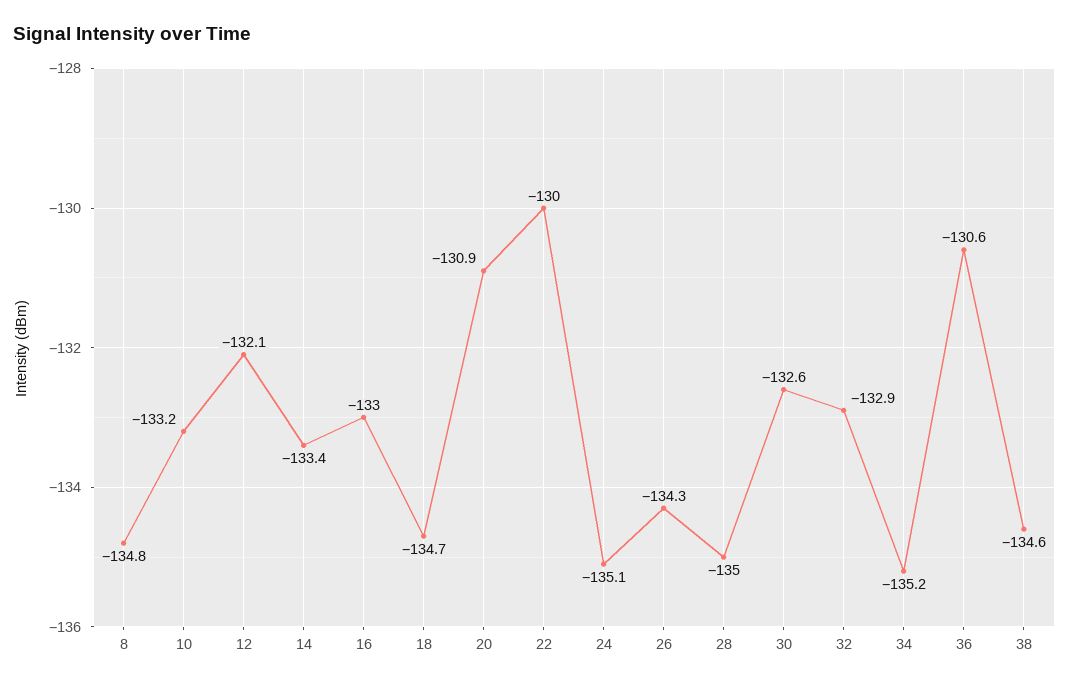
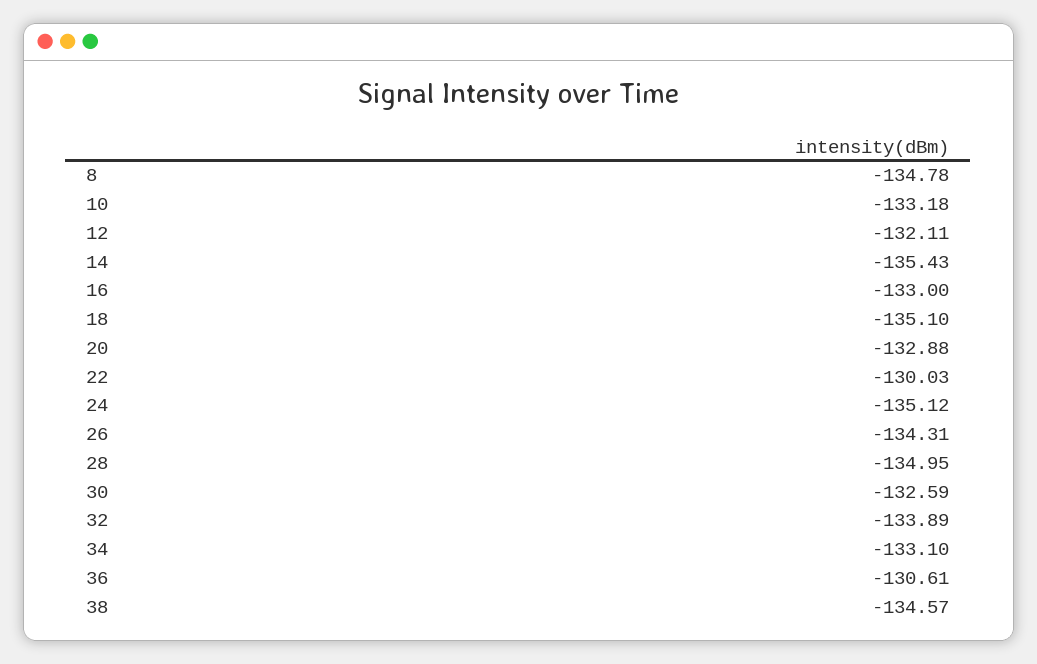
14: -133.4 -> -135.43
18: -134.7 -> -135.1
20: -130.9 -> -132.88
32: -132.9 -> -133.89
34: -135.2 -> -133.1

